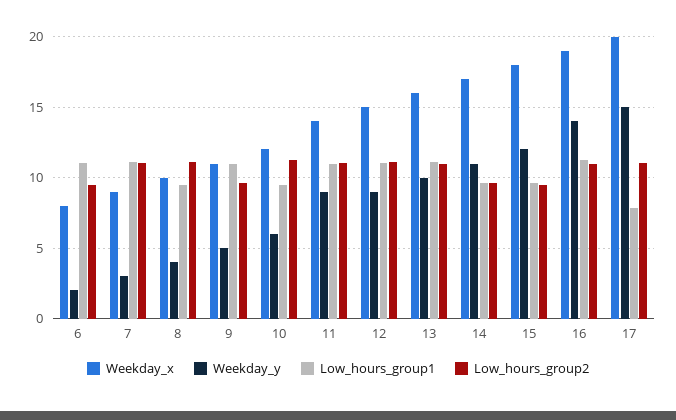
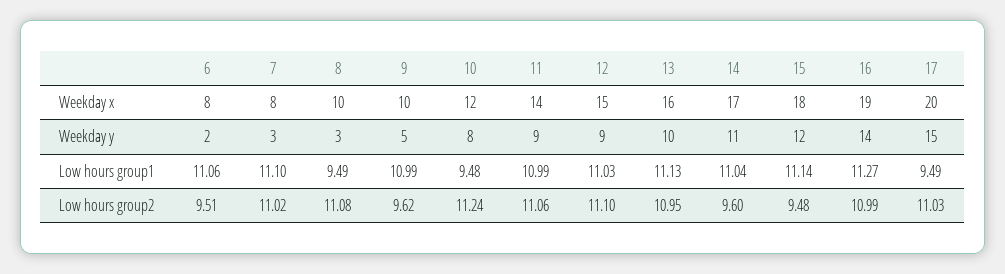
Weekday_x, 7: 9 -> 8
Weekday_y, 8: 4 -> 3
Weekday_x, 9: 11 -> 10
Weekday_y, 10: 6 -> 8
Low_hours_group1, 14: 9.5 -> 11.04
Low_hours_group1, 15: 9.5 -> 11.14
Low_hours_group1, 17: 8 -> 9.49

